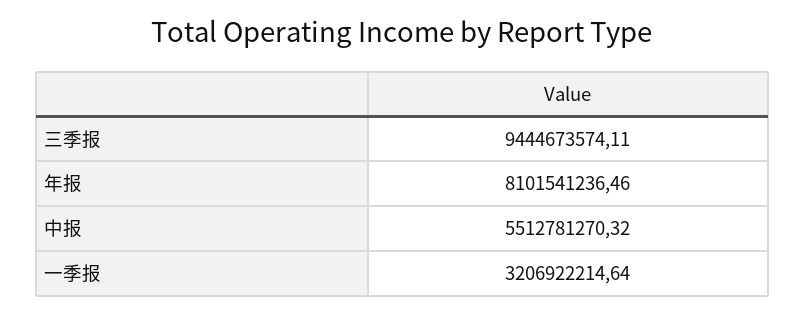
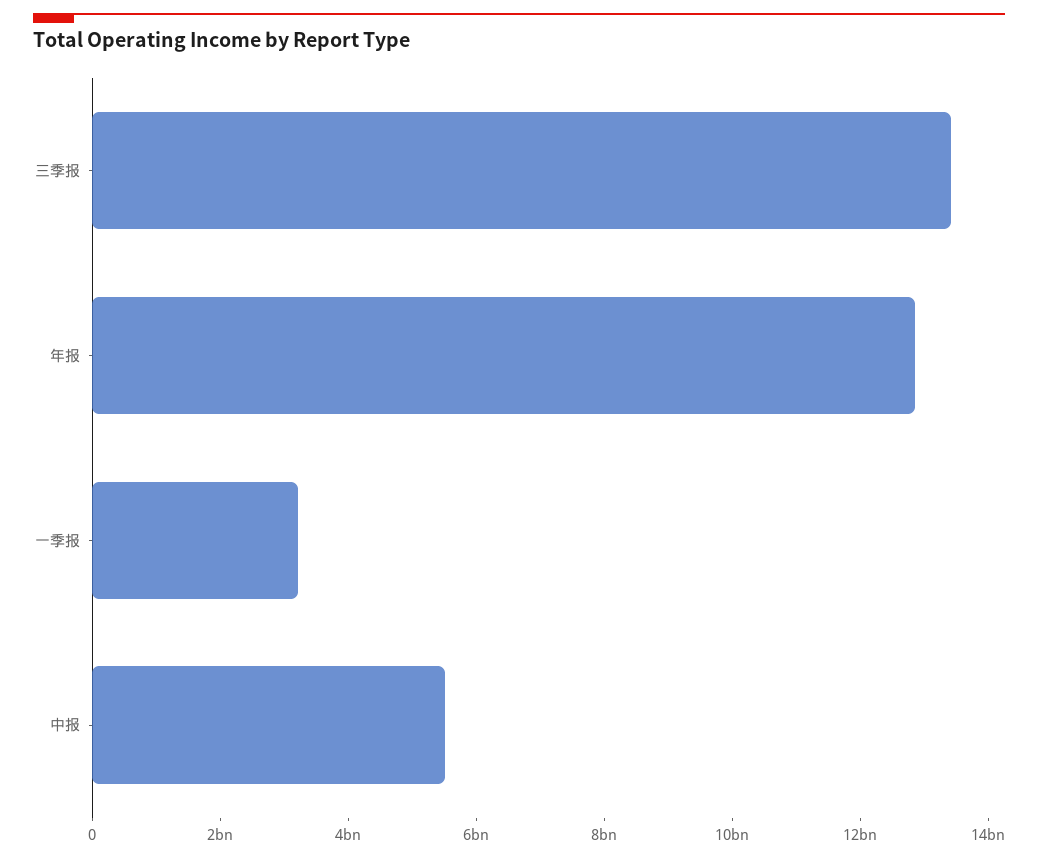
三季报: 9444673574.11 -> 13500000000
年报: 8101541236.46 -> 13000000000

